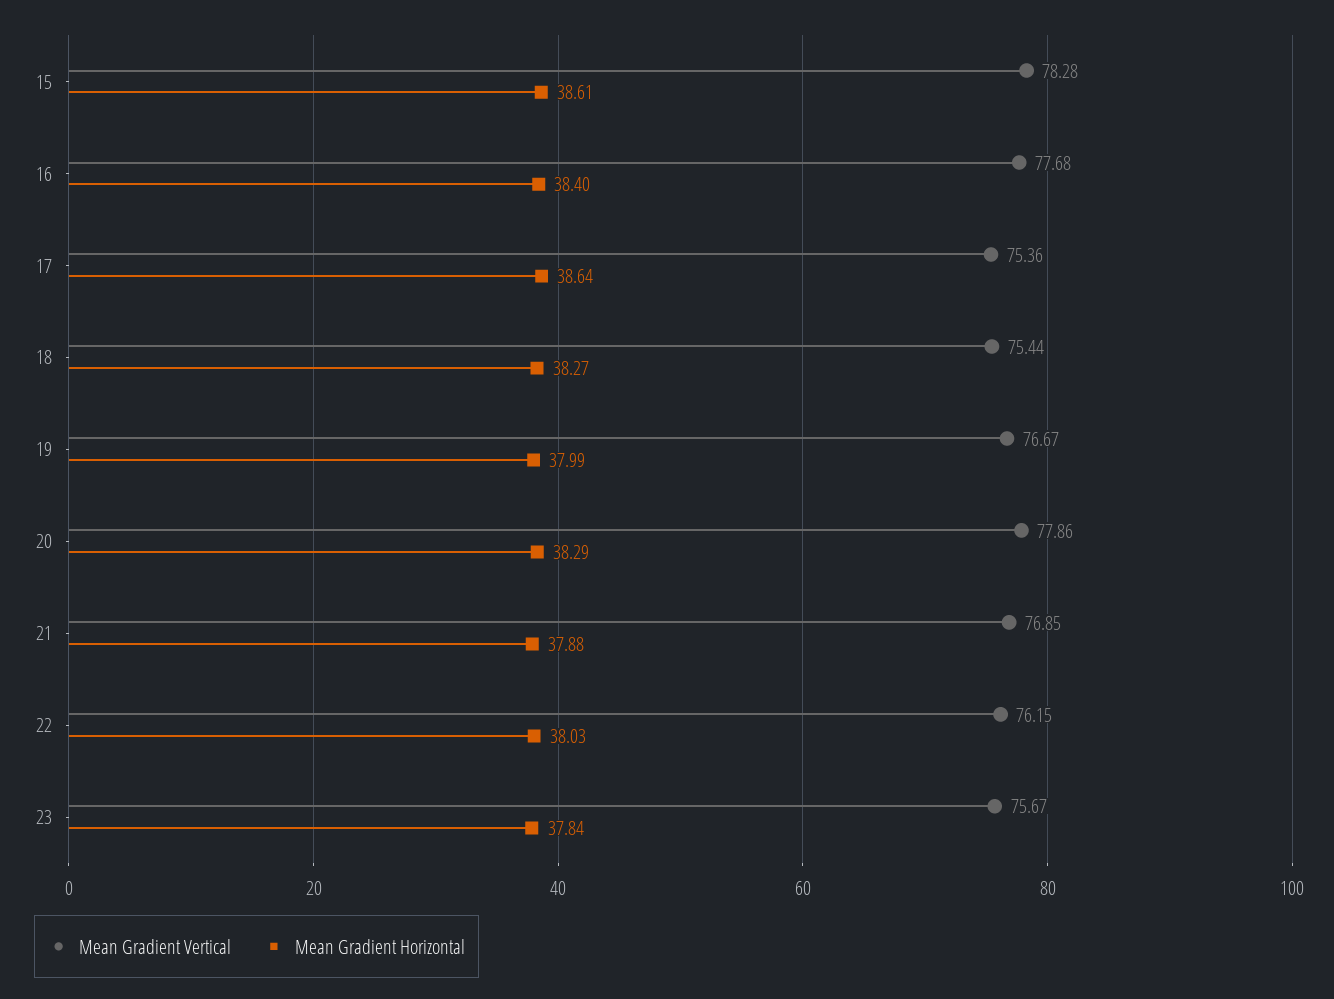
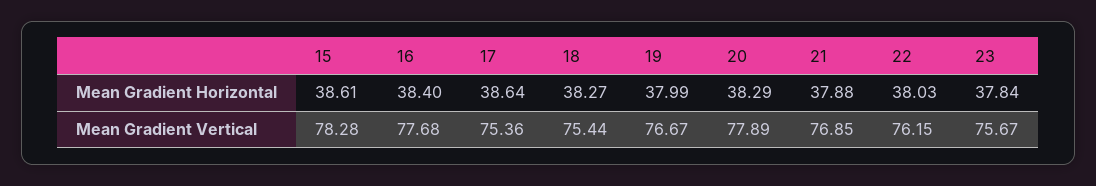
Mean Gradient Vertical, 20: 77.86 -> 77.89

